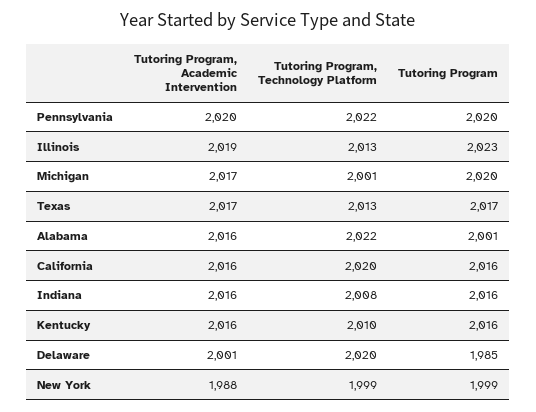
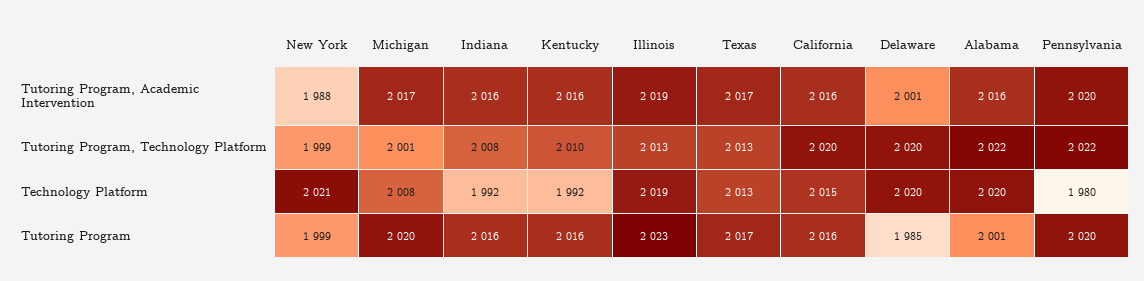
Technology Platform, New York: none -> 2021
Technology Platform, Michigan: none -> 2008
Technology Platform, Indiana: none -> 1992
Technology Platform, Kentucky: none -> 1992
Technology Platform, Illinois: none -> 2019
Technology Platform, Texas: none -> 2013
Technology Platform, California: none -> 2015
Technology Platform, Delaware: none -> 2020
Technology Platform, Alabama: none -> 2020
Technology Platform, Pennsylvania: none -> 1980

